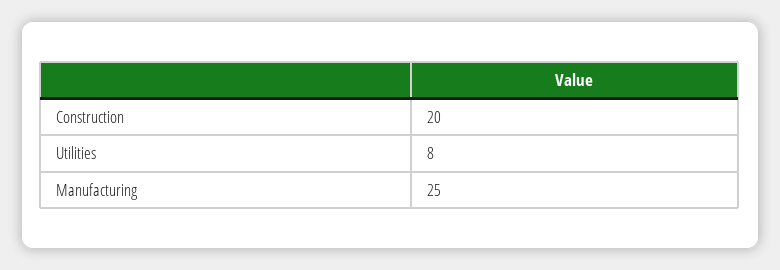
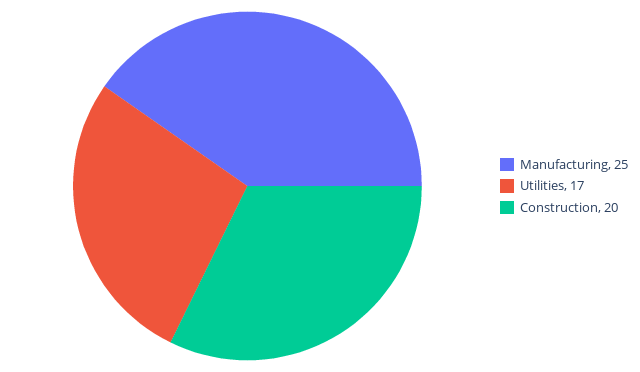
Utilities: 8 -> 17

